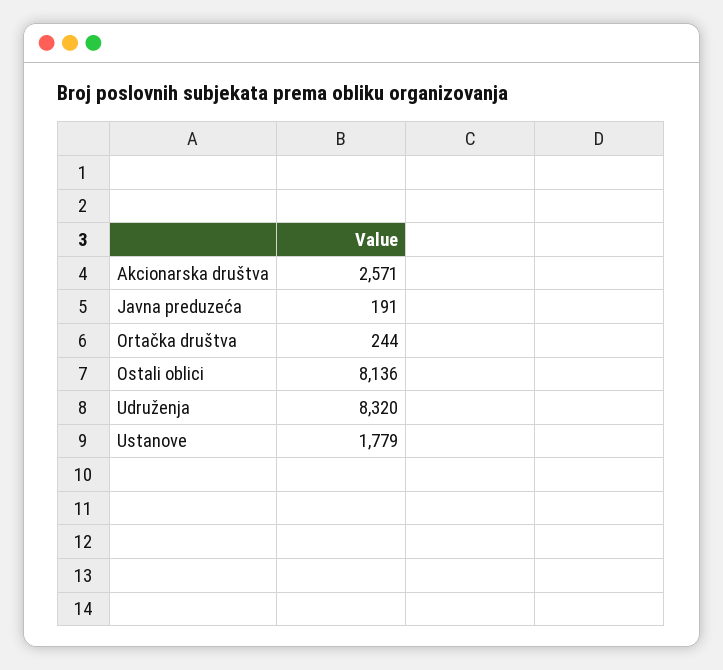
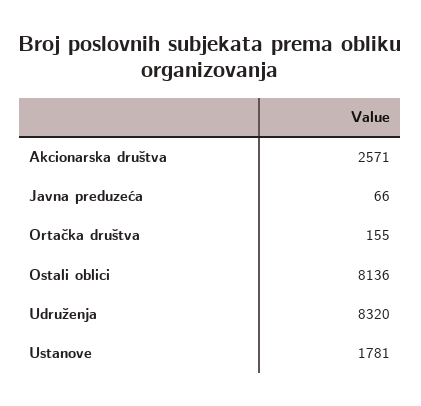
Javna preduzeća: 191 -> 66
Ortačka društva: 244 -> 155
Ustanove: 1779 -> 1781

